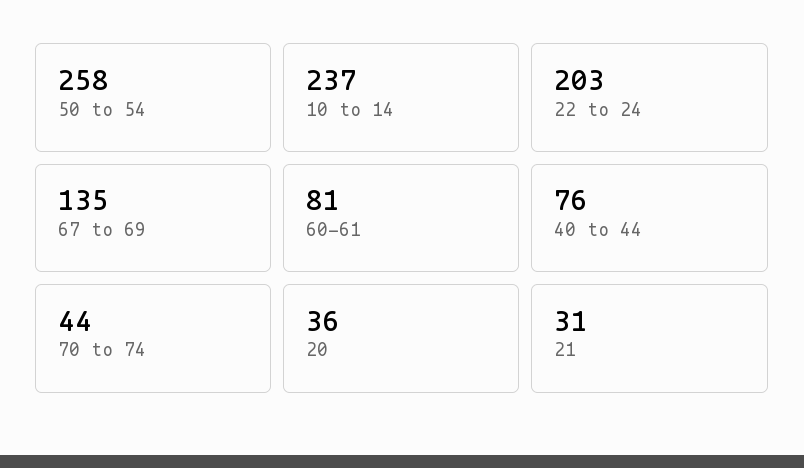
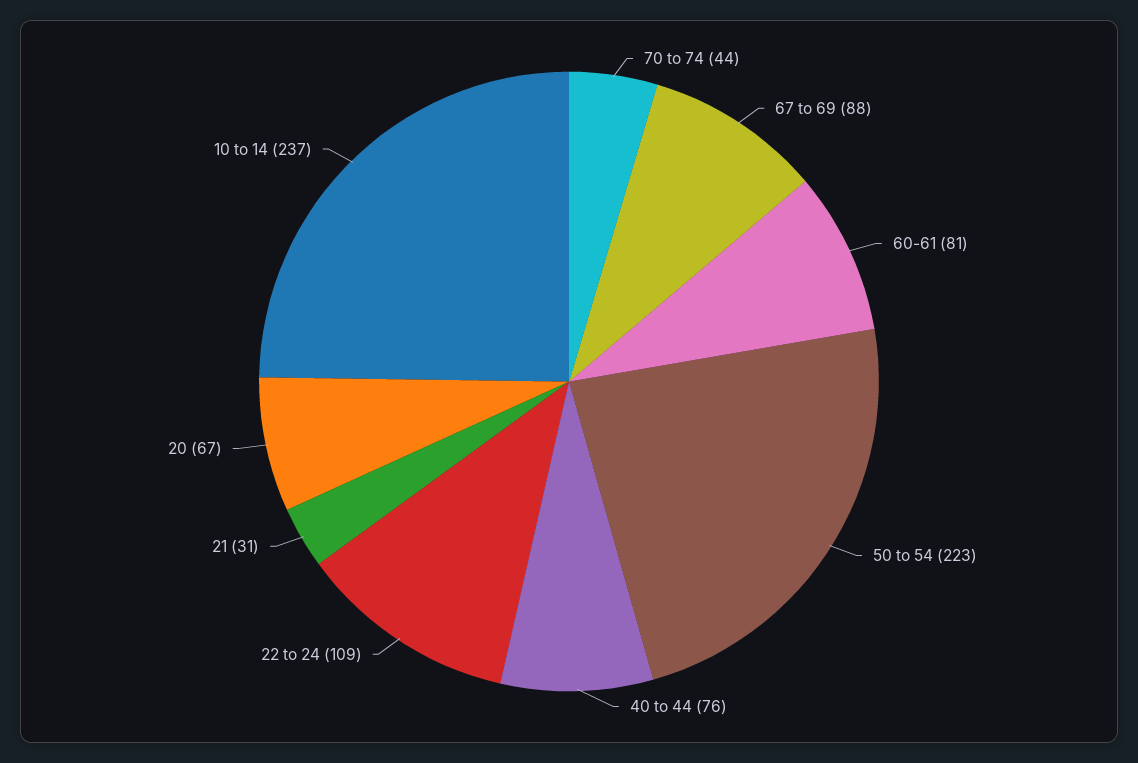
50 to 54: 258 -> 223
22 to 24: 203 -> 109
67 to 69: 135 -> 88
20: 36 -> 67

